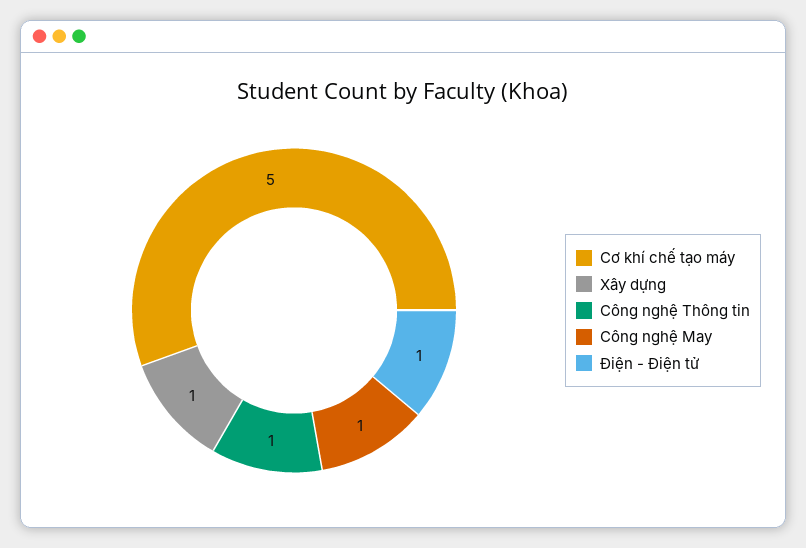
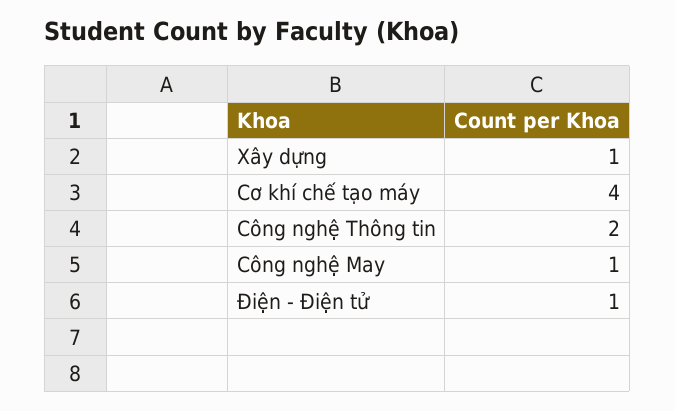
Cơ khí chế tạo máy: 5 -> 4
Công nghệ Thông tin: 1 -> 2

